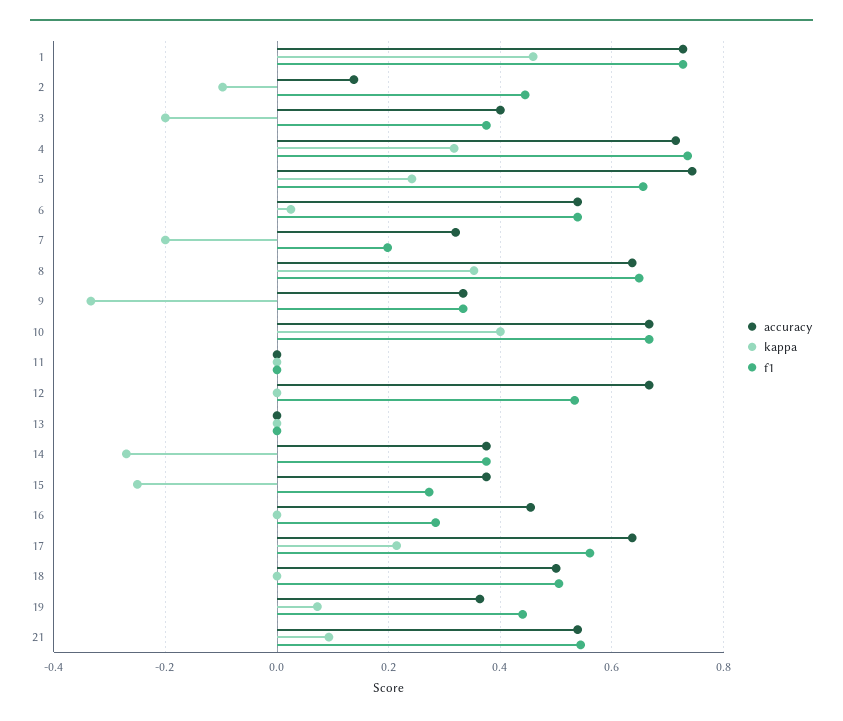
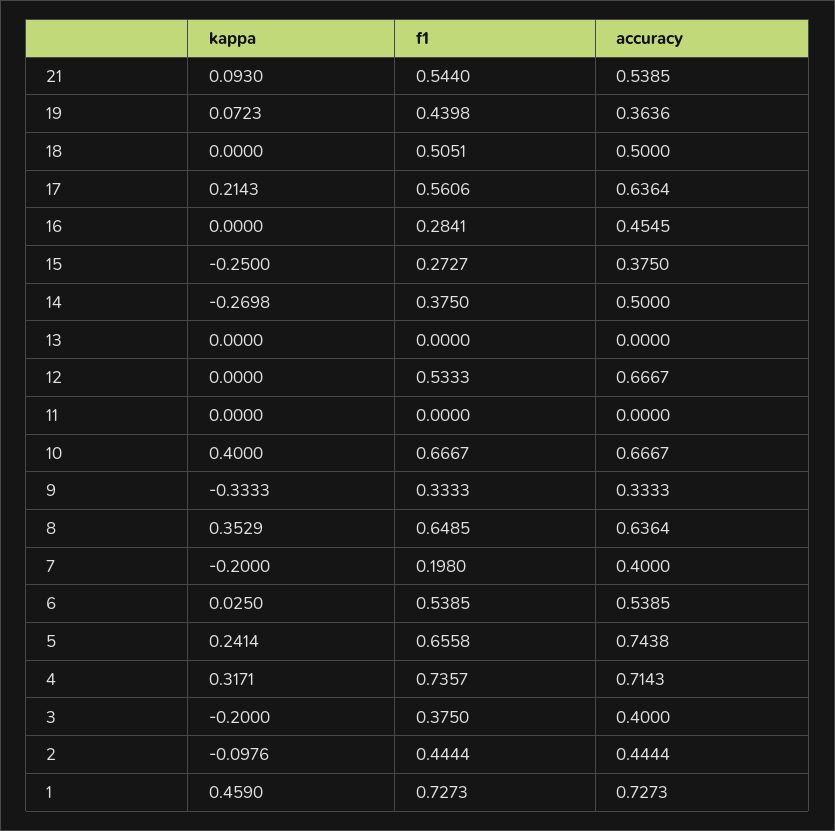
accuracy, 2: 0.14 -> 0.4444
accuracy, 7: 0.32 -> 0.4
accuracy, 14: 0.38 -> 0.5

